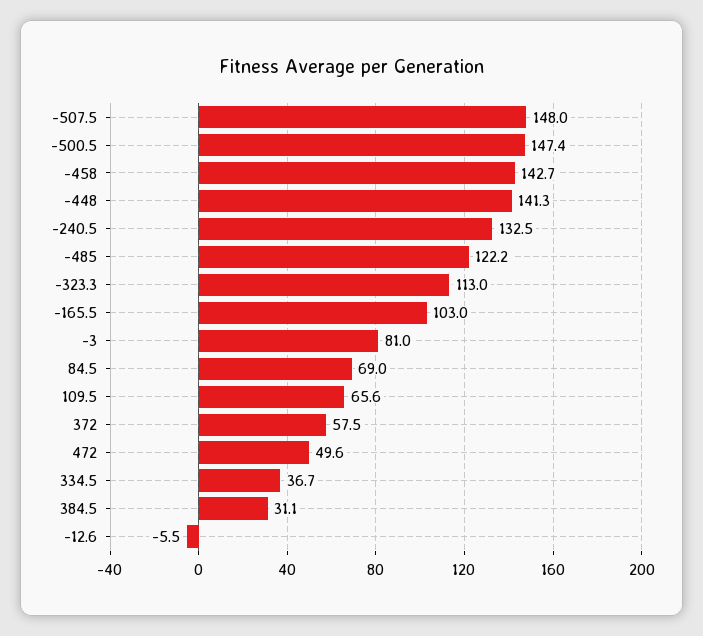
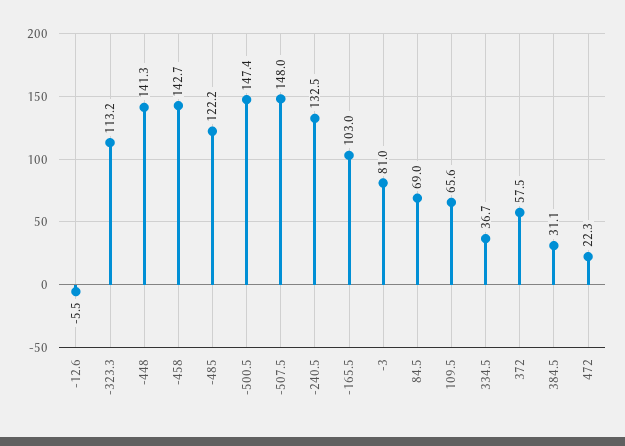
-323.3: 113 -> 113.2
472: 49.6 -> 22.3

